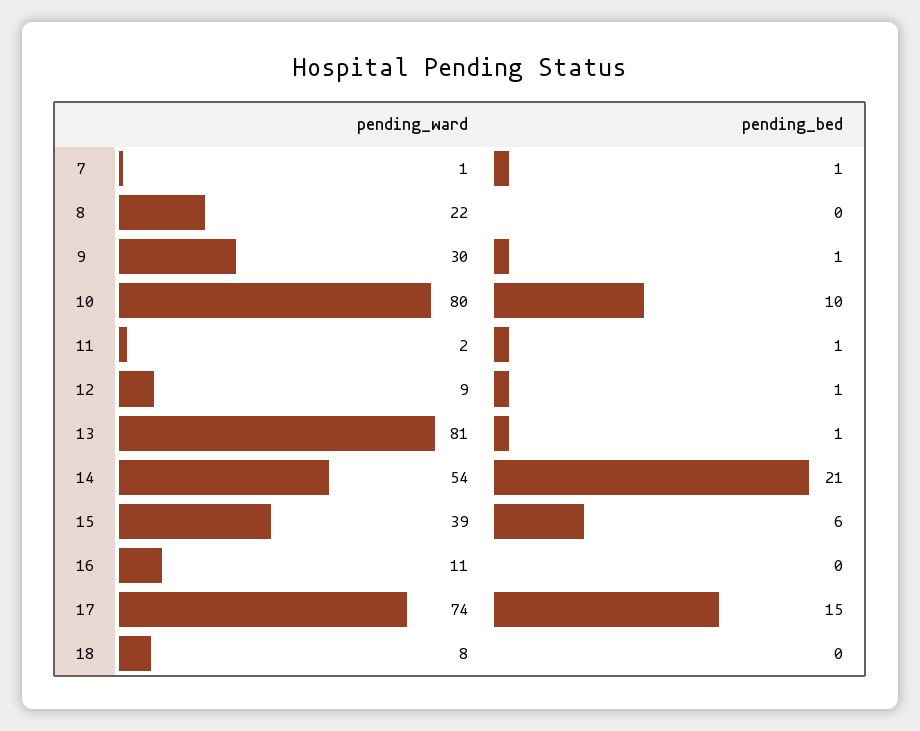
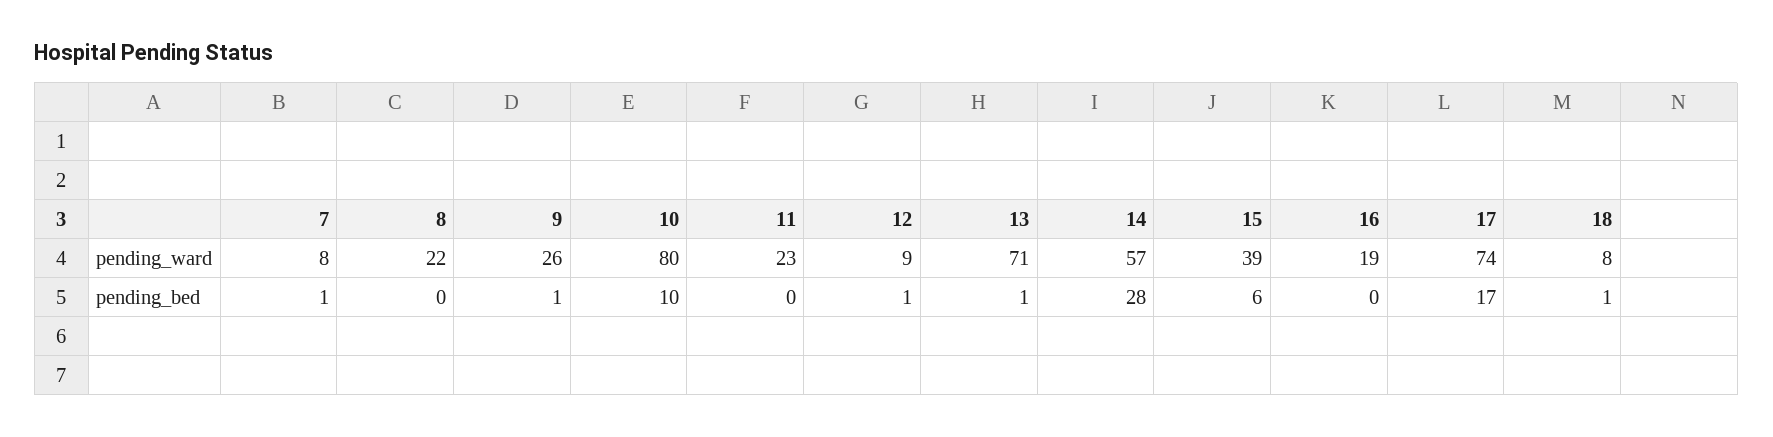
pending_ward, 7: 1 -> 8
pending_ward, 9: 30 -> 26
pending_ward, 11: 2 -> 23
pending_bed, 11: 1 -> 0
pending_ward, 13: 81 -> 71
pending_ward, 14: 54 -> 57
pending_bed, 14: 21 -> 28
pending_ward, 16: 11 -> 19
pending_bed, 17: 15 -> 17
pending_bed, 18: 0 -> 1

